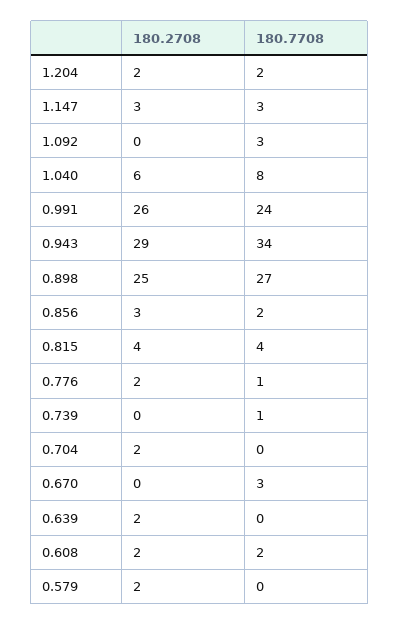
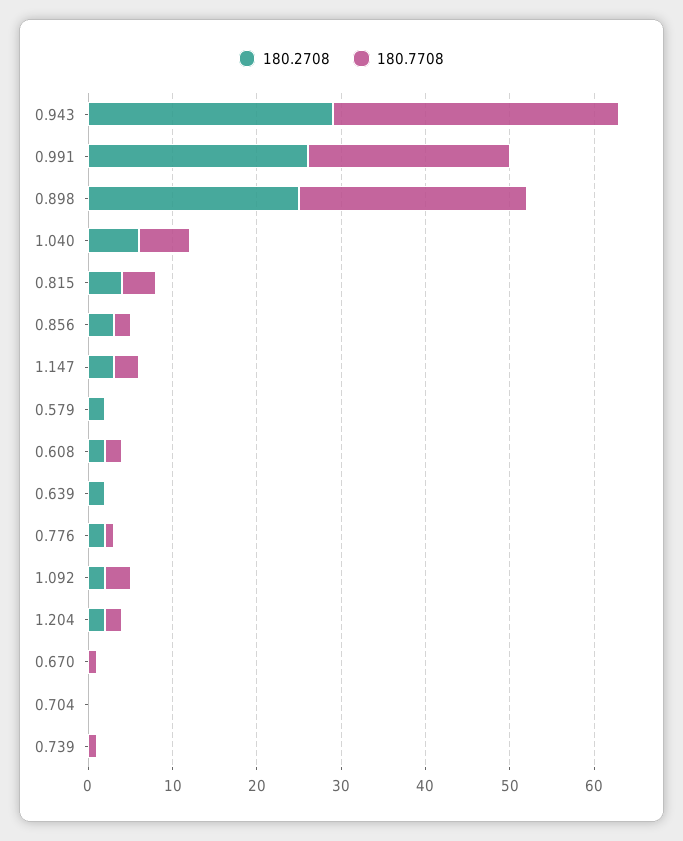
180.2708, 1.092: 0 -> 2
180.7708, 1.040: 8 -> 6
180.2708, 0.704: 2 -> 0
180.7708, 0.670: 3 -> 1

